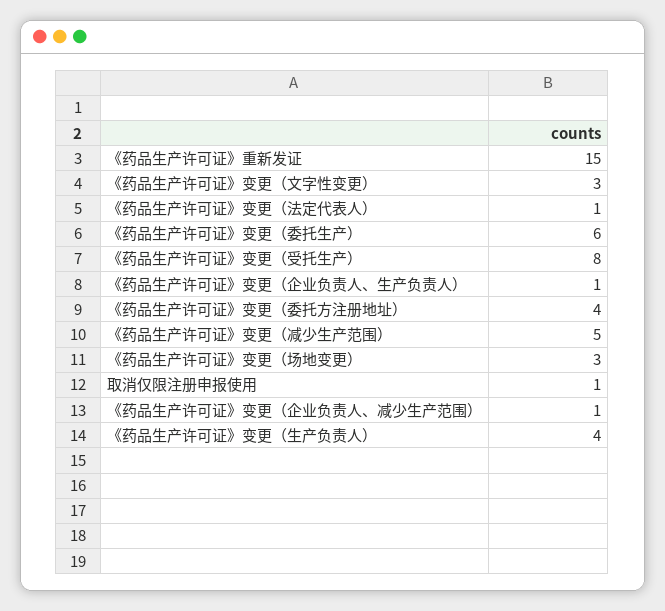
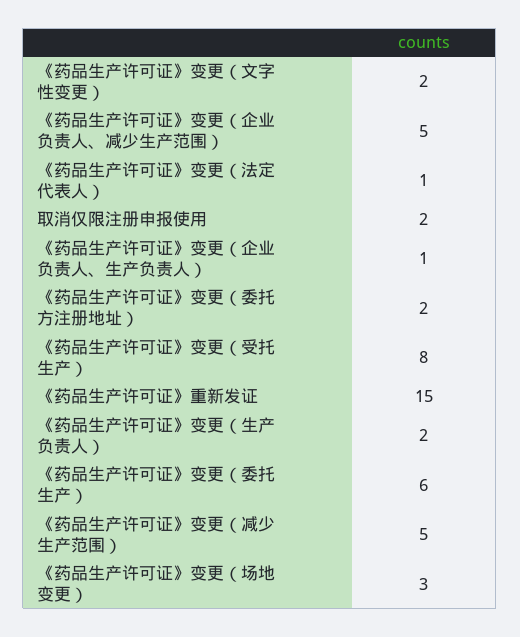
《药品生产许可证》变更（文字性变更）: 3 -> 2
《药品生产许可证》变更（委托方注册地址）: 4 -> 2
取消仅限注册申报使用: 1 -> 2
《药品生产许可证》变更（企业负责人、减少生产范围）: 1 -> 5
《药品生产许可证》变更（生产负责人）: 4 -> 2

